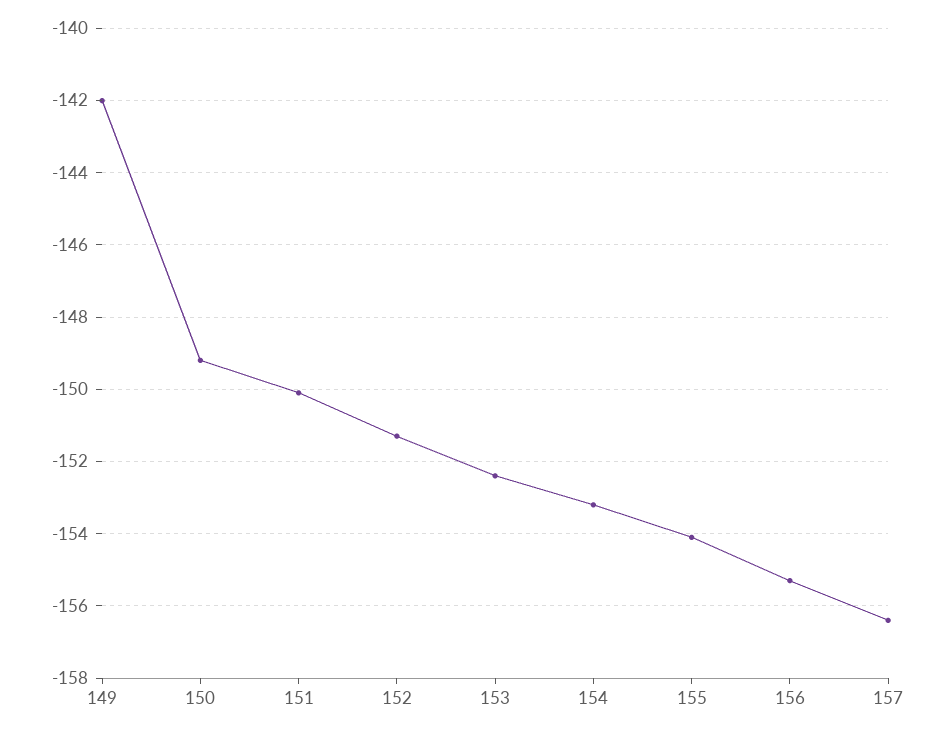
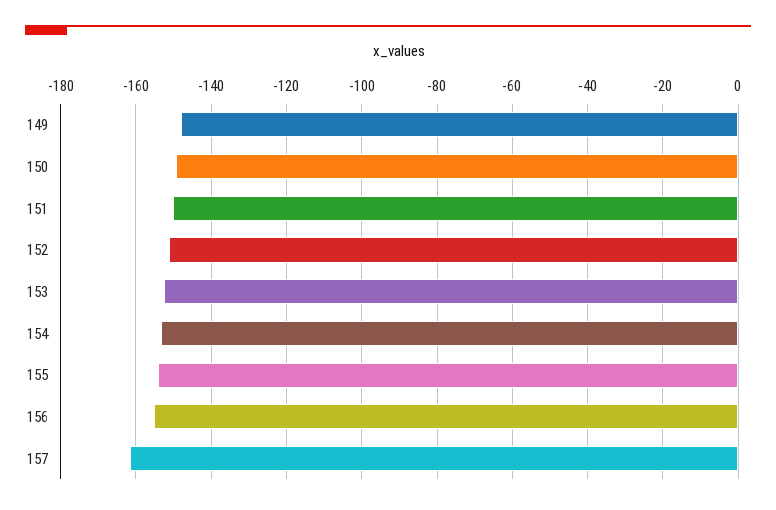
149: -142 -> -148
157: -156.5 -> -162

